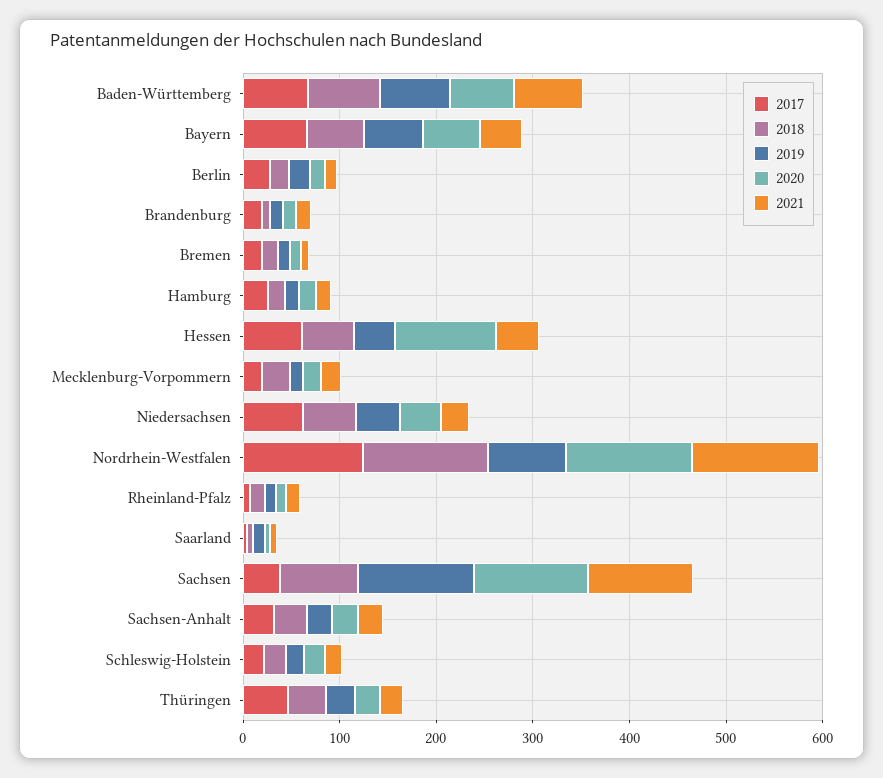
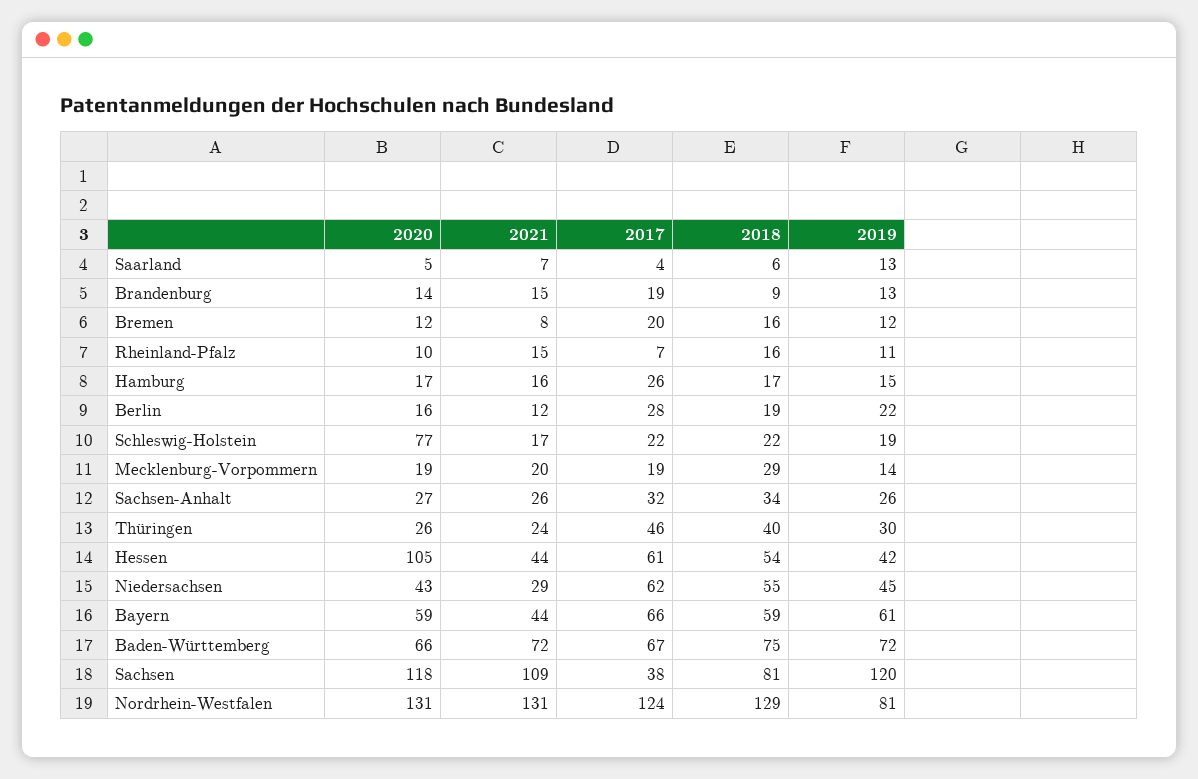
2020, Schleswig-Holstein: 20 -> 77

